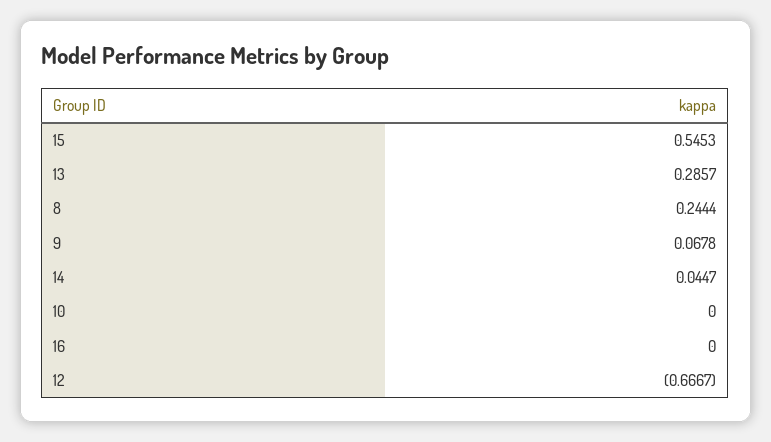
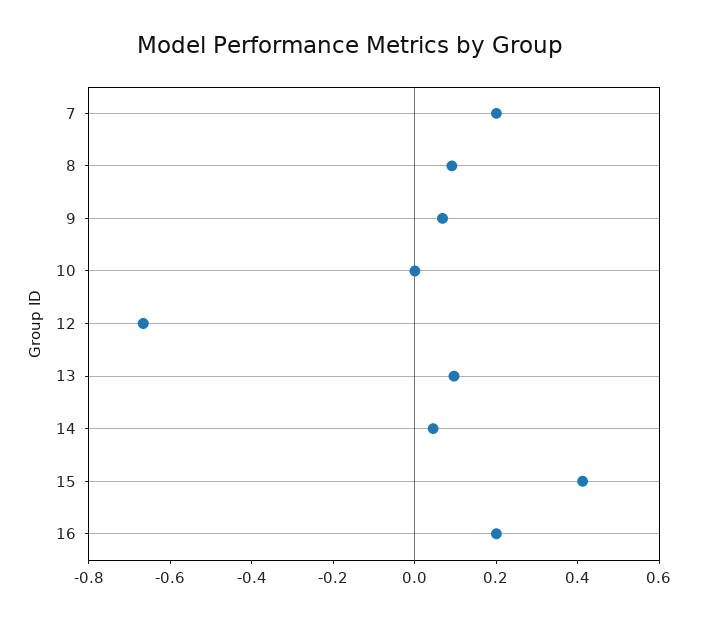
15: 0.5453 -> 0.4
13: 0.2857 -> 0.1
8: 0.2444 -> 0.1
16: 0 -> 0.2
7: none -> 0.2

